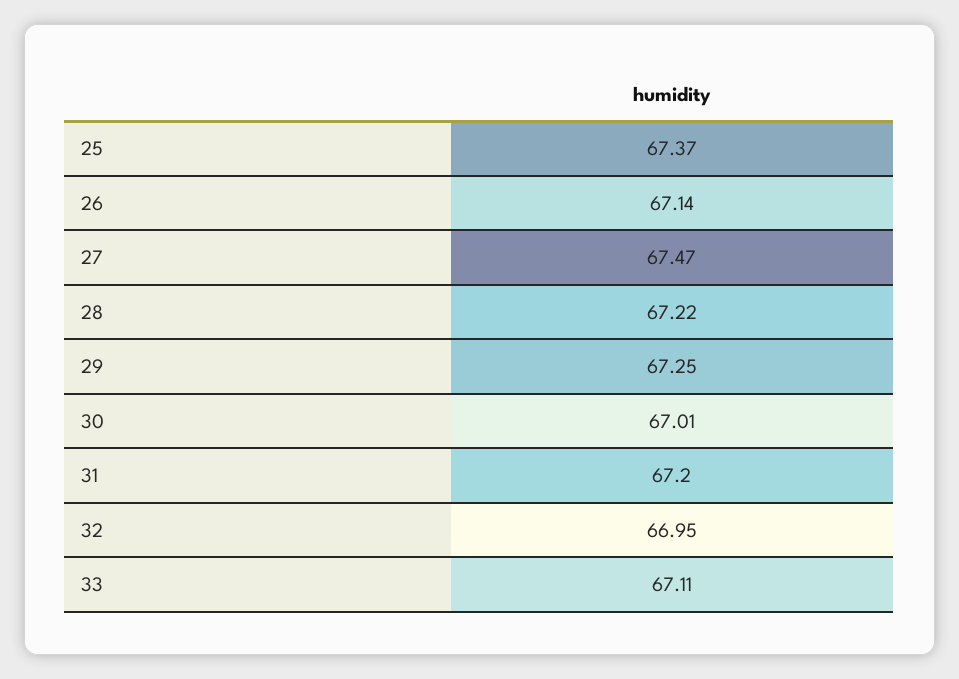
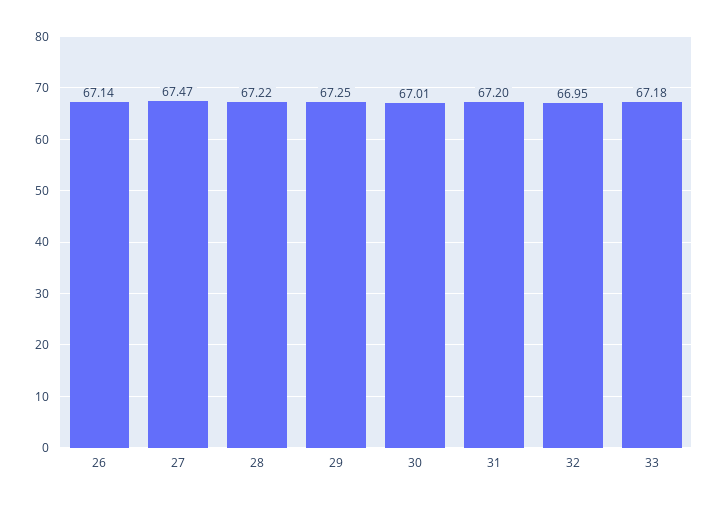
25: 67.37 -> none
33: 67.11 -> 67.18

